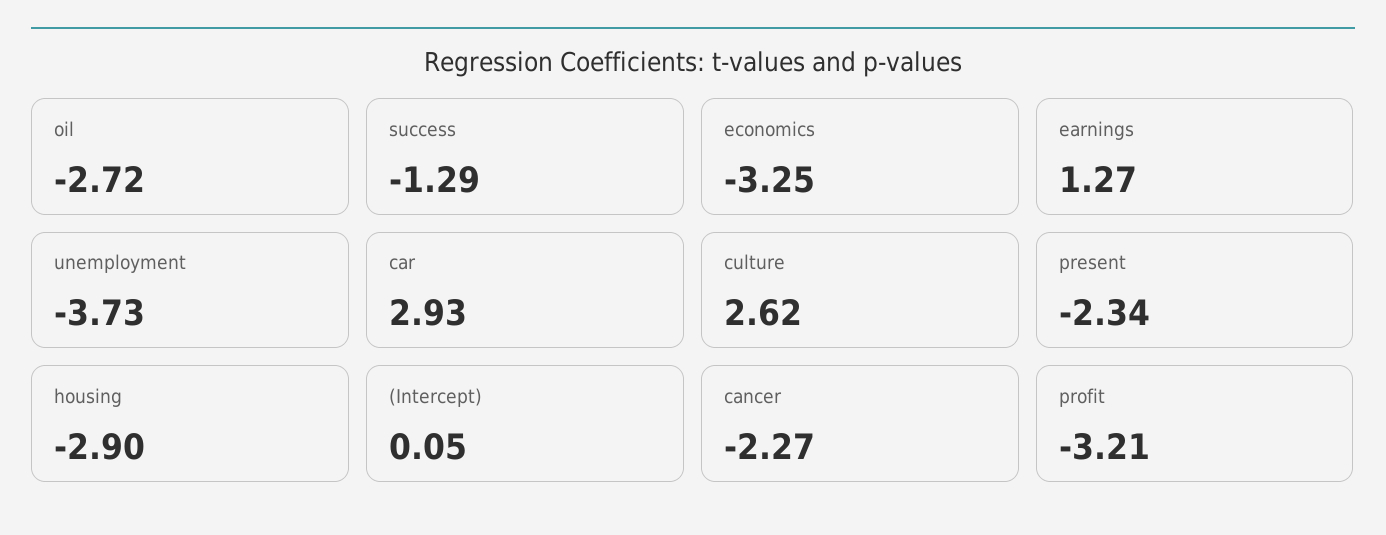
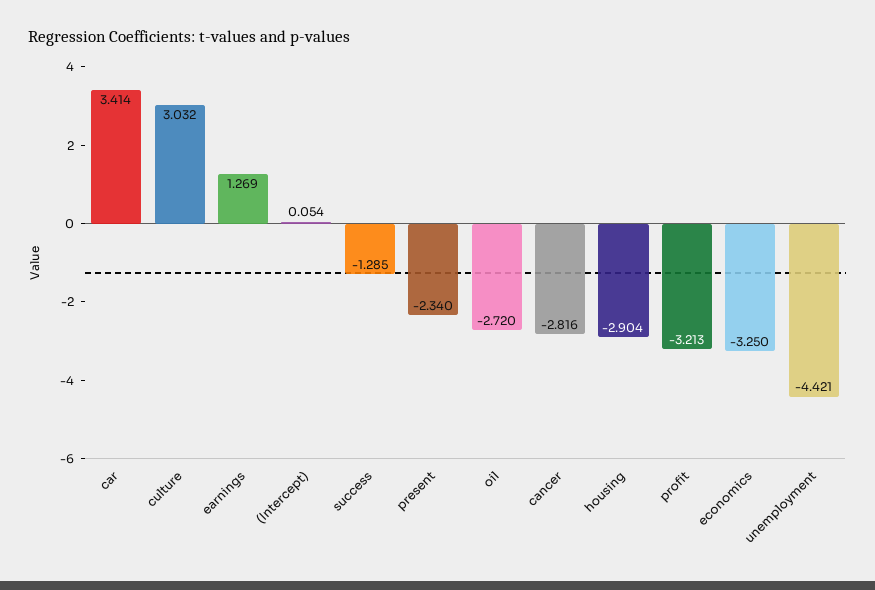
unemployment: -3.73 -> -4.421
car: 2.93 -> 3.414
culture: 2.62 -> 3.032
cancer: -2.27 -> -2.816

